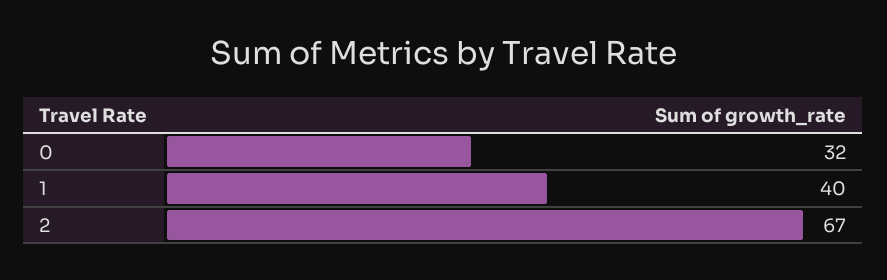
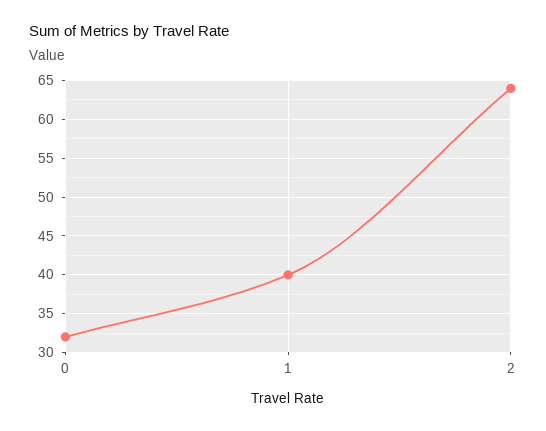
2: 67 -> 64

